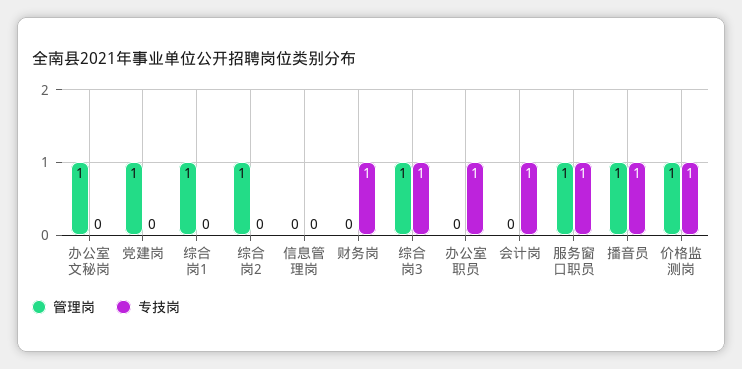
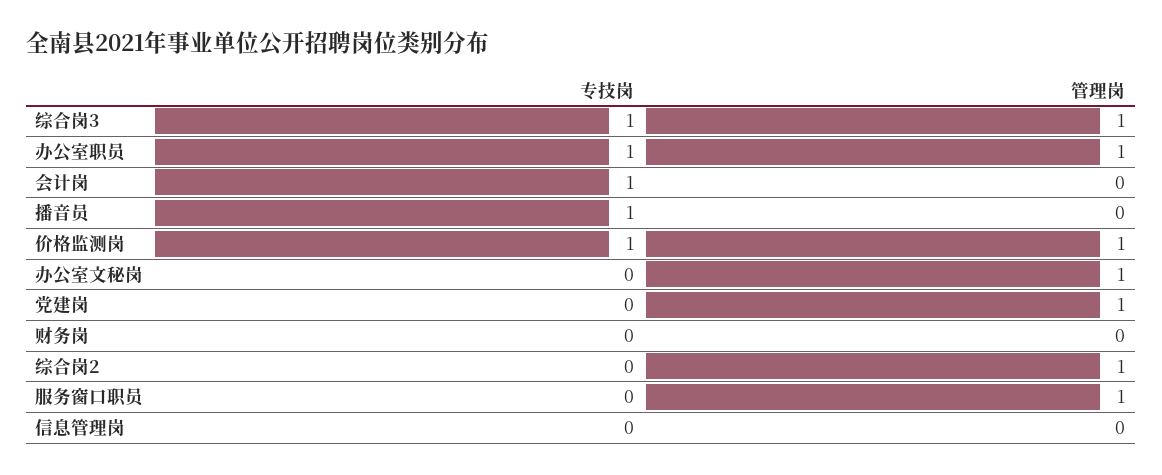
管理岗, 综合岗1: 1 -> none
专技岗, 综合岗1: 0 -> none
专技岗, 财务岗: 1 -> 0
管理岗, 办公室职员: 0 -> 1
专技岗, 服务窗口职员: 1 -> 0
管理岗, 播音员: 1 -> 0

